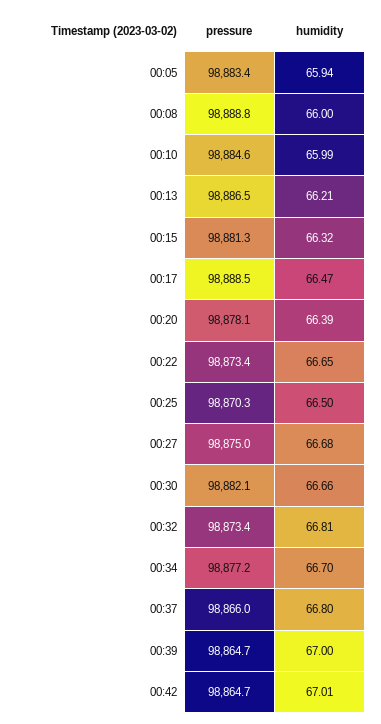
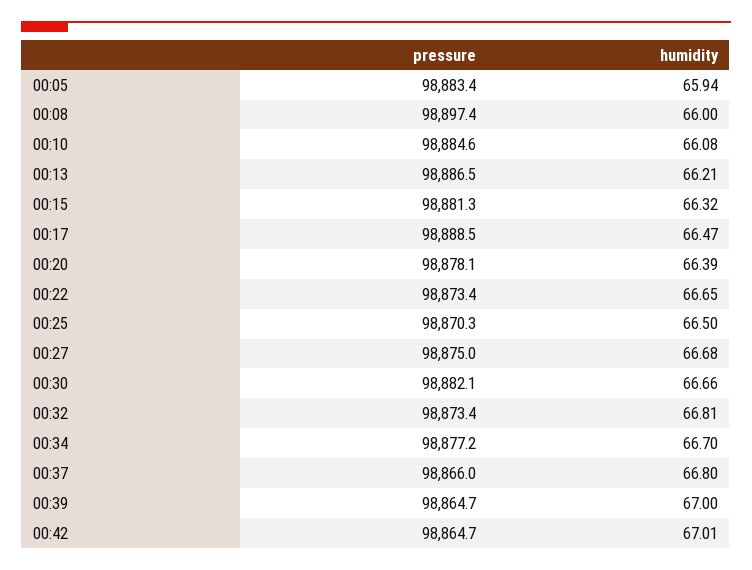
pressure, 00:08: 98888.8 -> 98897.4
humidity, 00:10: 65.99 -> 66.08

